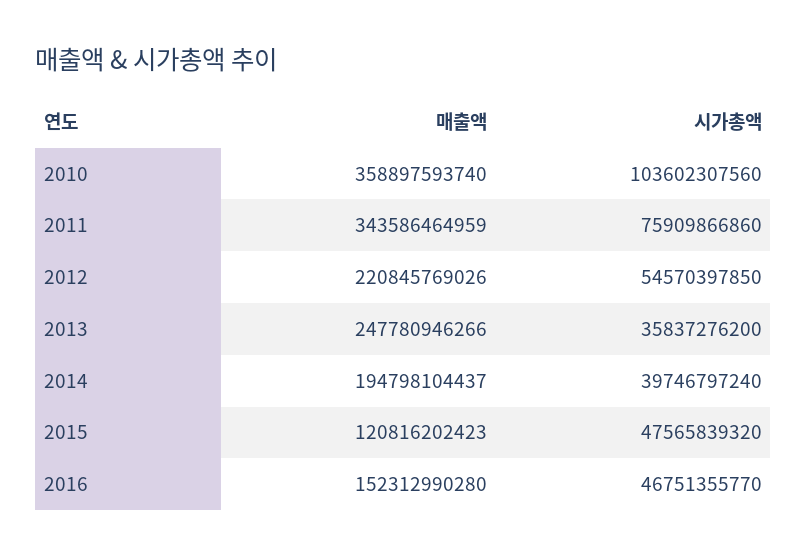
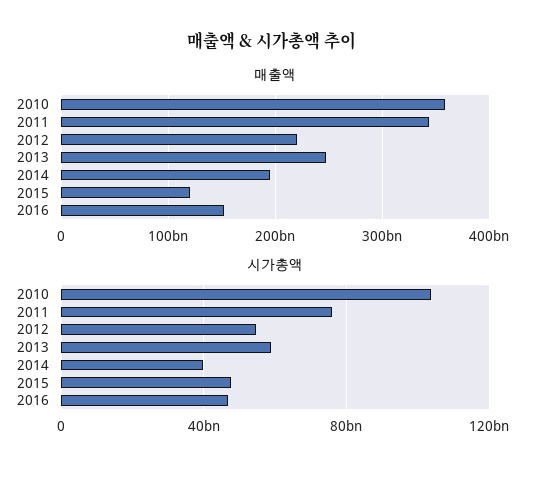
시가총액, 2013: 35837276200 -> 60000000000

